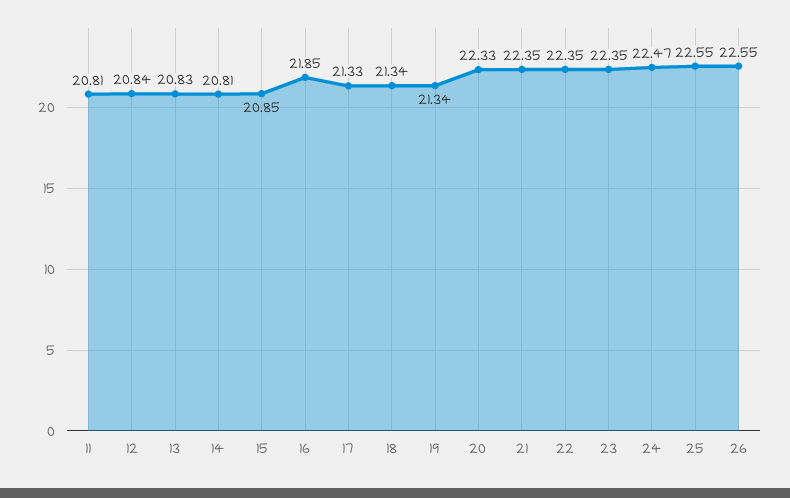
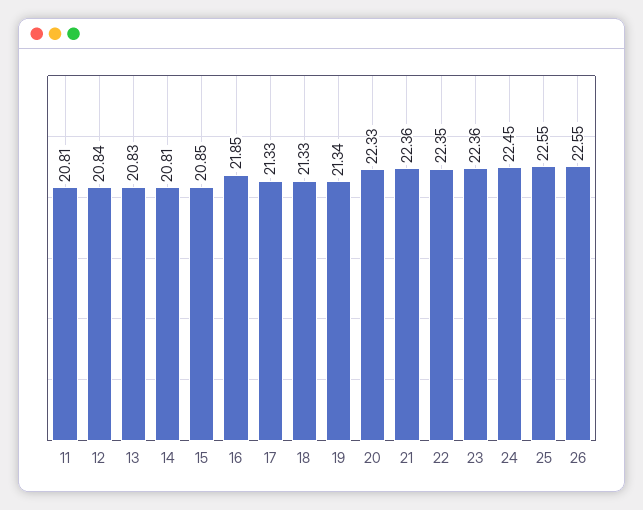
18: 21.34 -> 21.33
21: 22.35 -> 22.36
23: 22.35 -> 22.36
24: 22.47 -> 22.45

